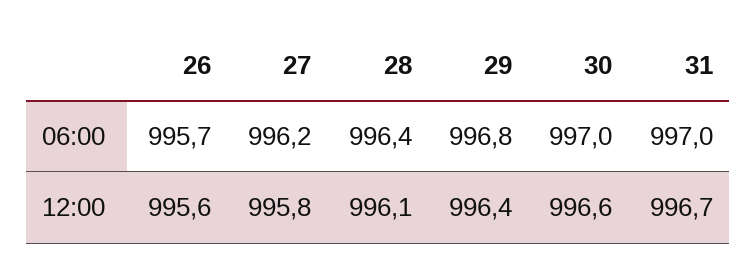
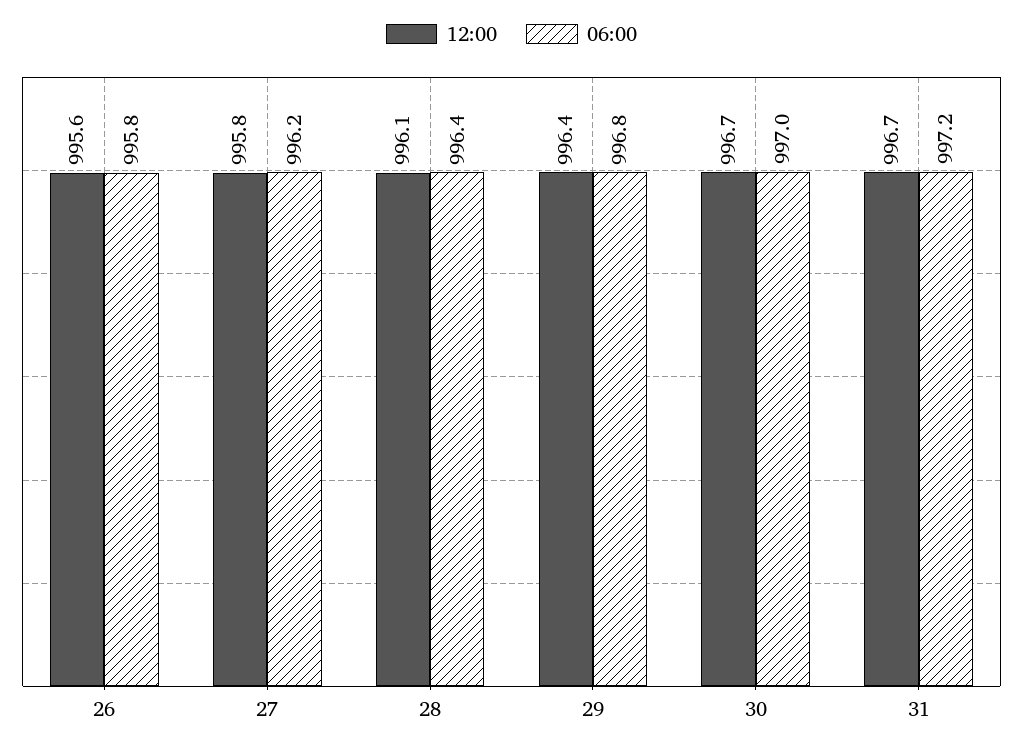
06:00, 26: 995.7 -> 995.8
06:00, 31: 997 -> 997.2
12:00, 30: 996.6 -> 996.7

